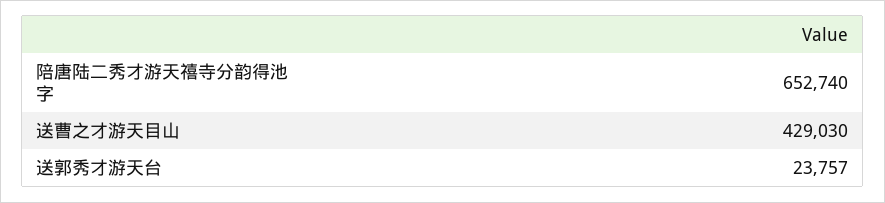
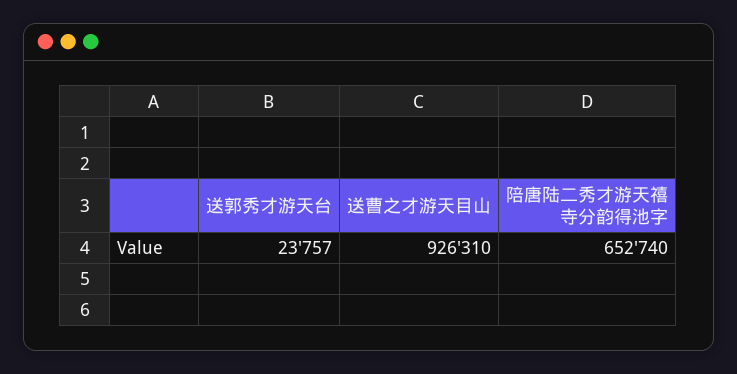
送曹之才游天目山: 429030 -> 926310

